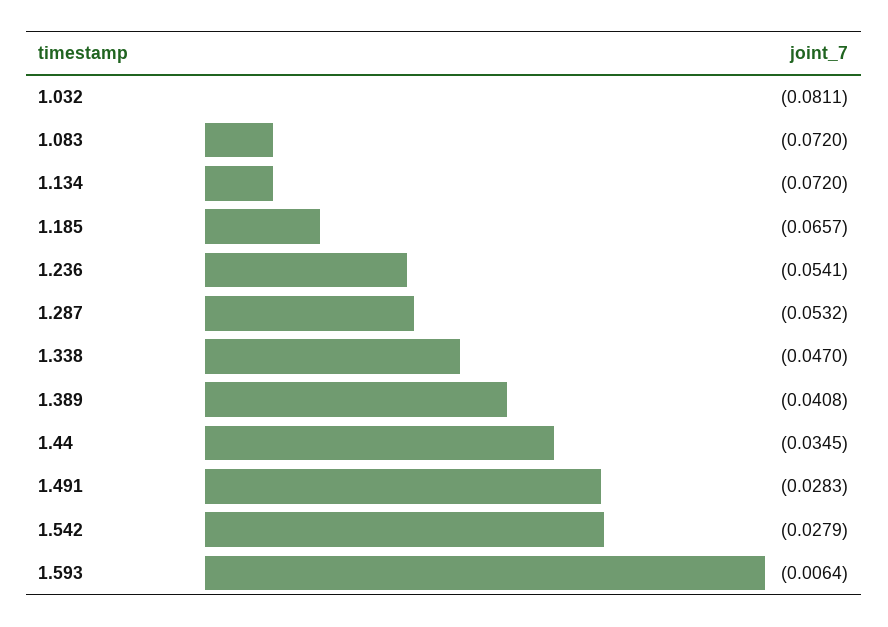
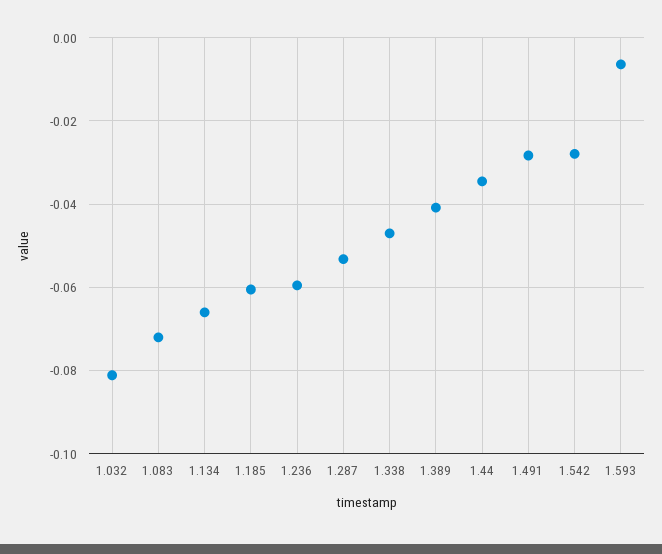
1.134: -0.072 -> -0.066
1.185: -0.0657 -> -0.06
1.236: -0.0541 -> -0.06

